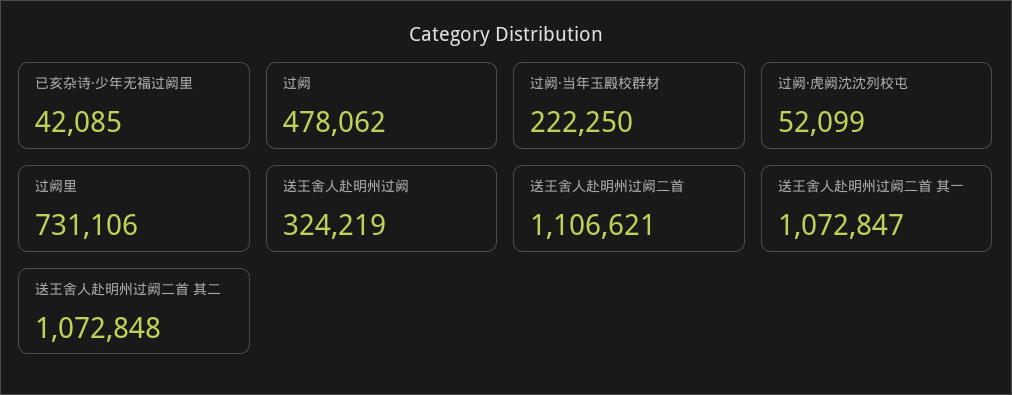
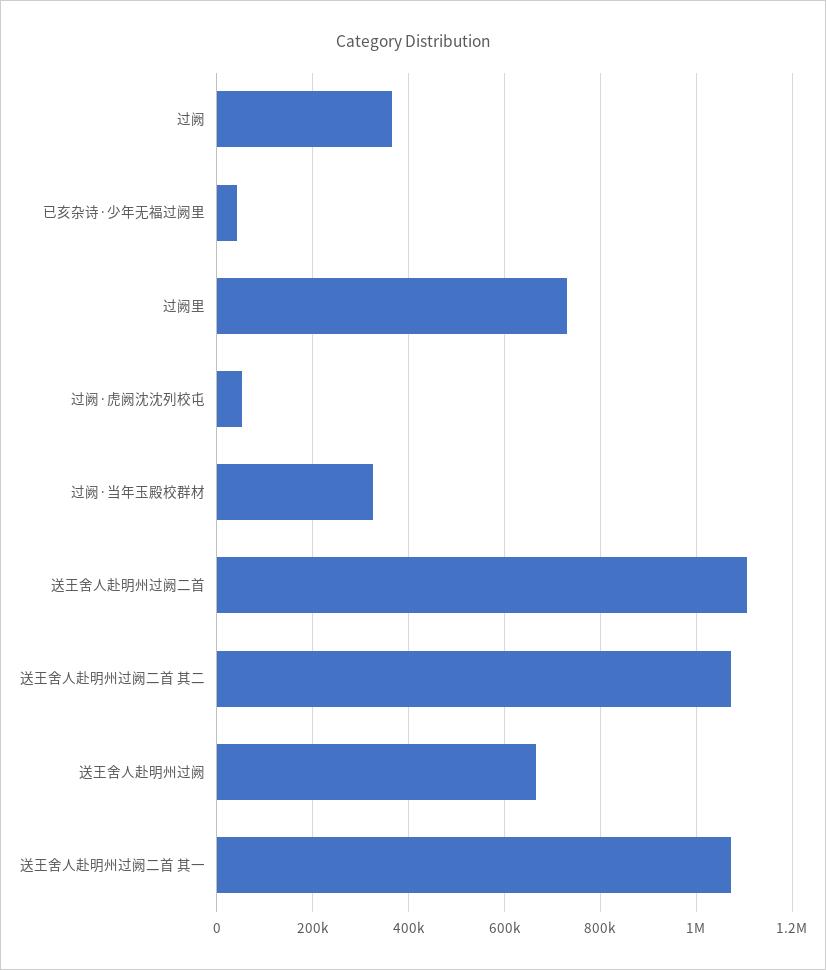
过阙: 478062 -> 360000
过阙·当年玉殿校群材: 222250 -> 320000
送王舍人赴明州过阙: 324219 -> 660000

